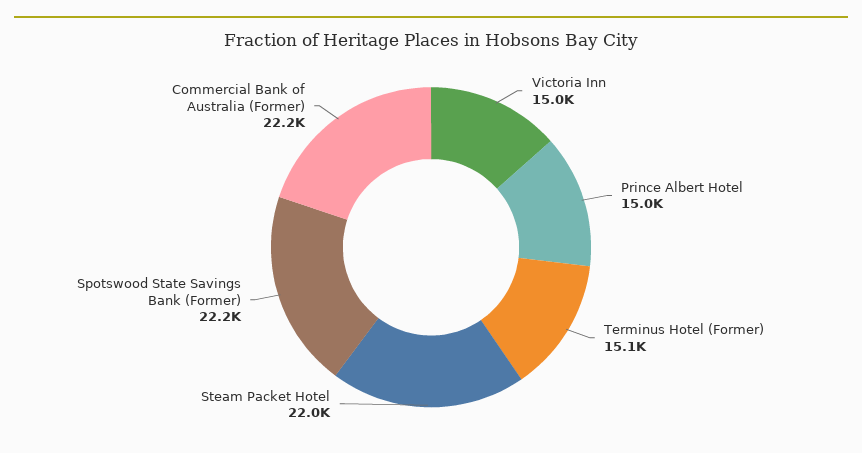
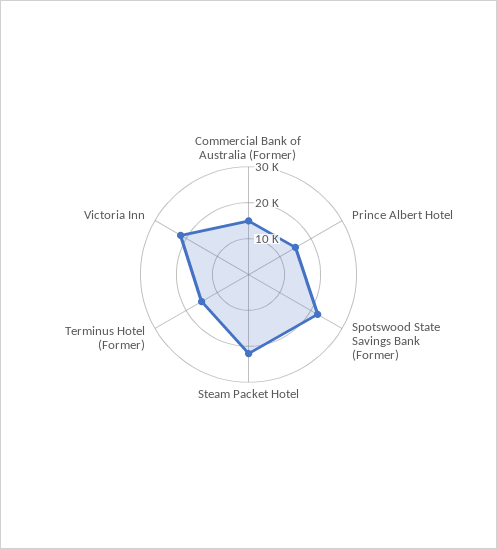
Victoria Inn: 15000 -> 22500
Commercial Bank of Australia (Former): 22200 -> 15000

